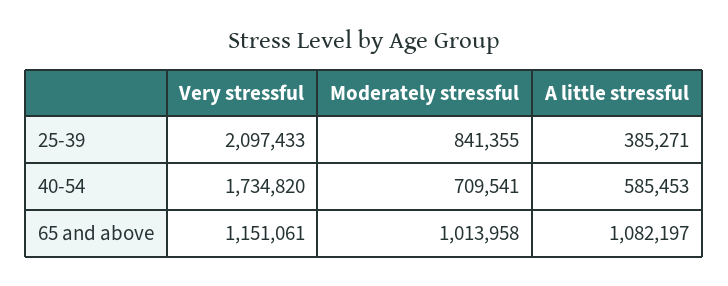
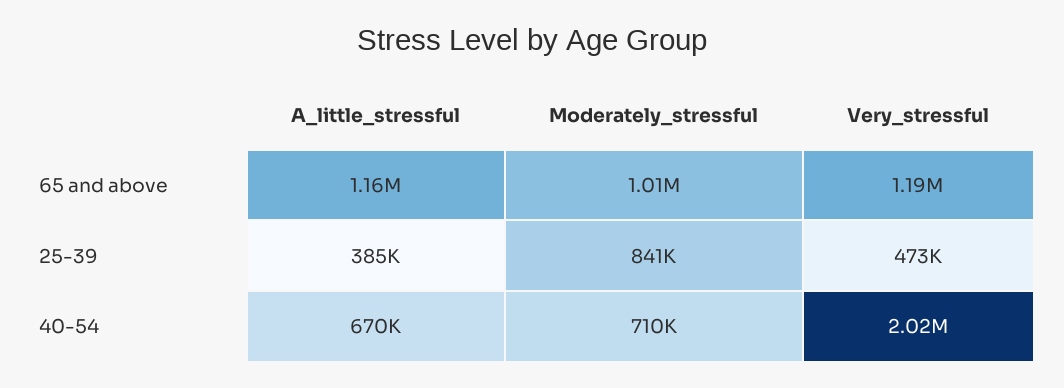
Very stressful, 25-39: 2097433 -> 473000
Very stressful, 40-54: 1734820 -> 2020000
A little stressful, 40-54: 585453 -> 670000
Very stressful, 65 and above: 1151061 -> 1190000
A little stressful, 65 and above: 1082197 -> 1160000

